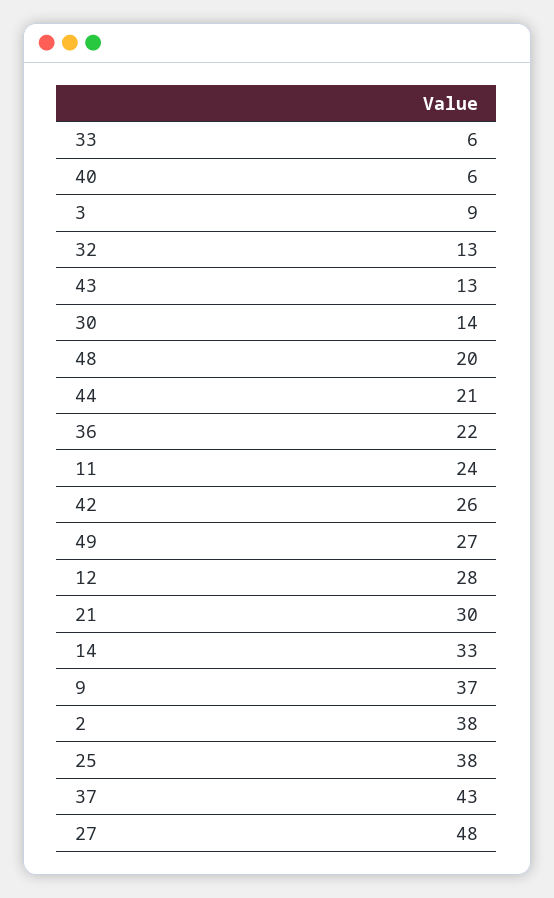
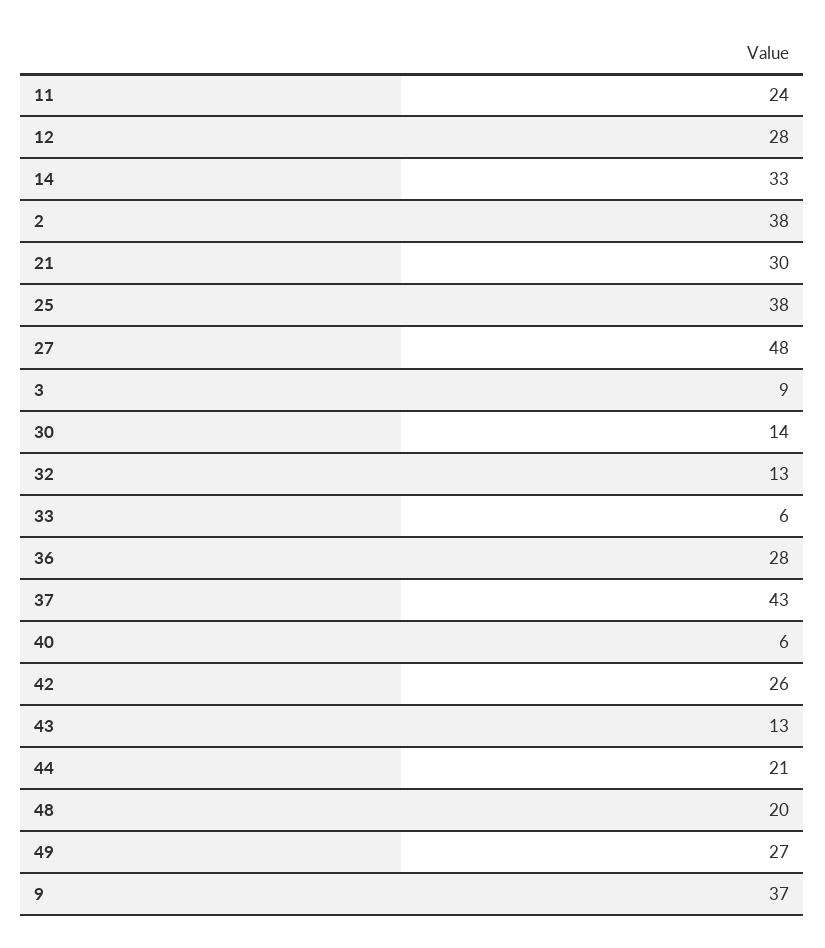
36: 22 -> 28

